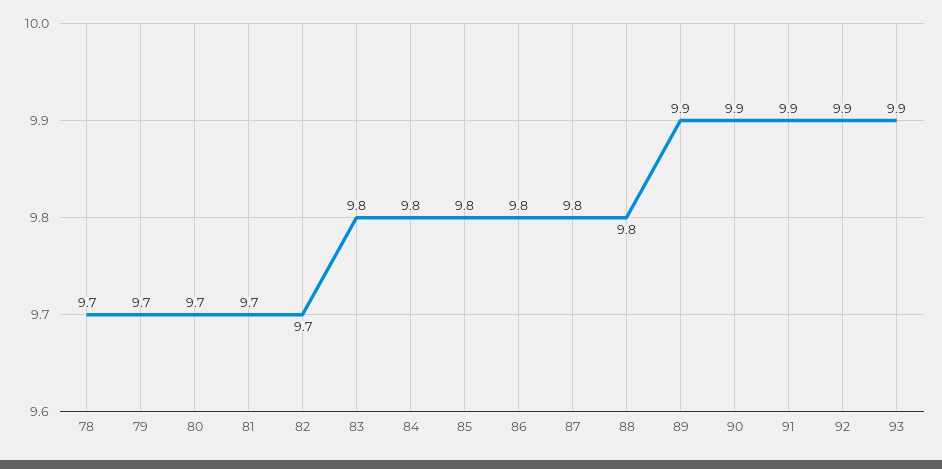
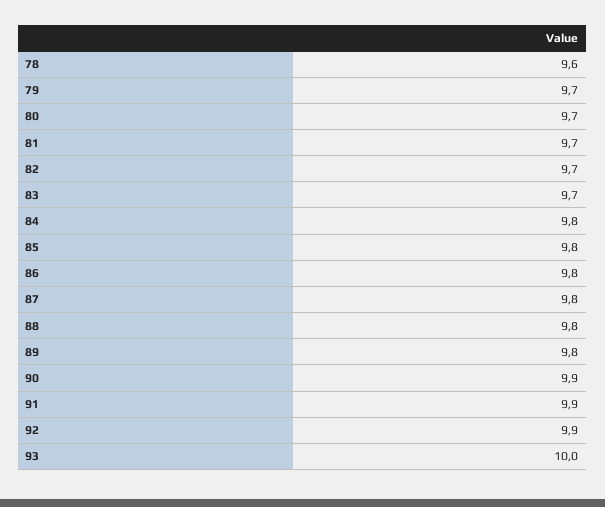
78: 9.7 -> 9.6
83: 9.8 -> 9.7
89: 9.9 -> 9.8
93: 9.9 -> 10

